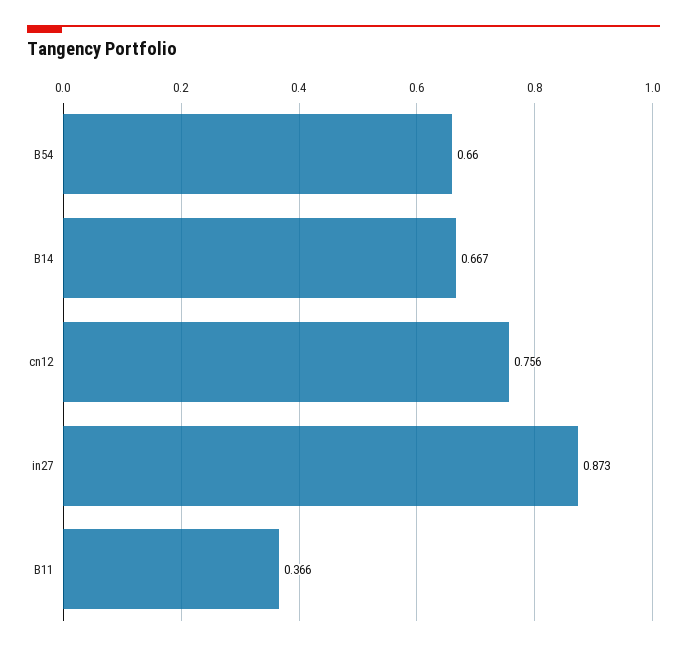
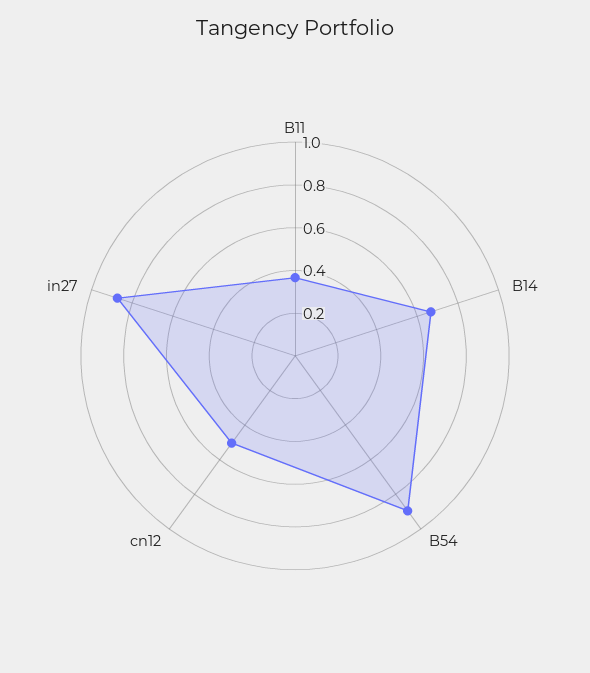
B54: 0.66 -> 0.9
cn12: 0.756 -> 0.5

